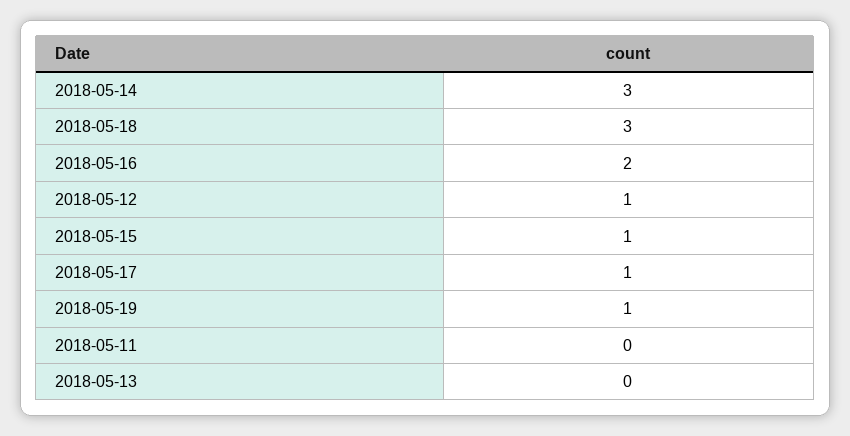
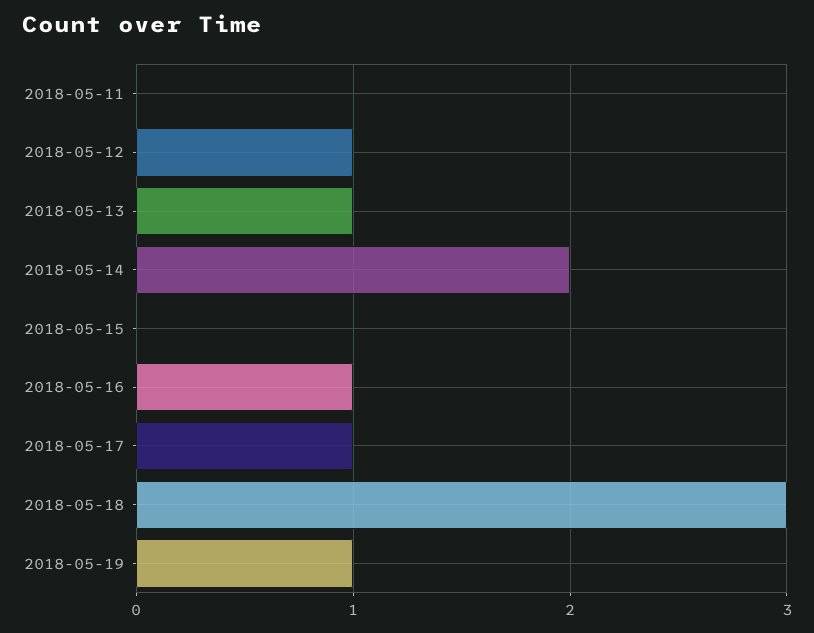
2018-05-14: 3 -> 2
2018-05-16: 2 -> 1
2018-05-15: 1 -> 0
2018-05-13: 0 -> 1

